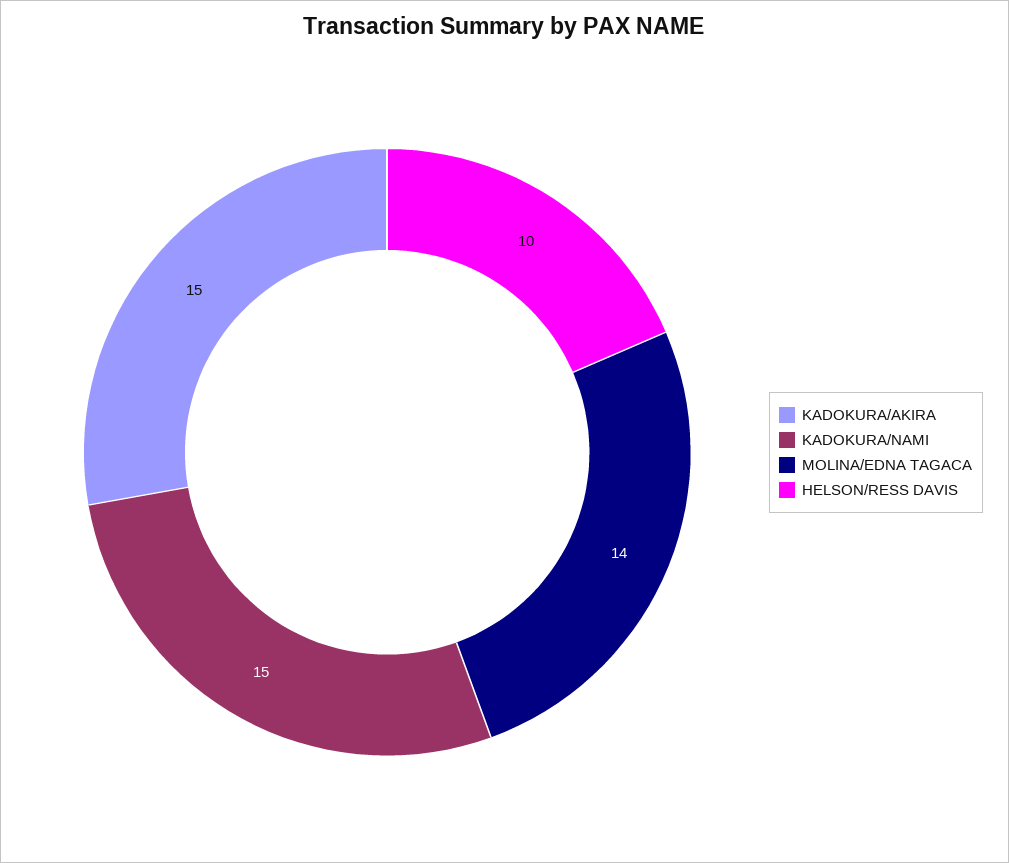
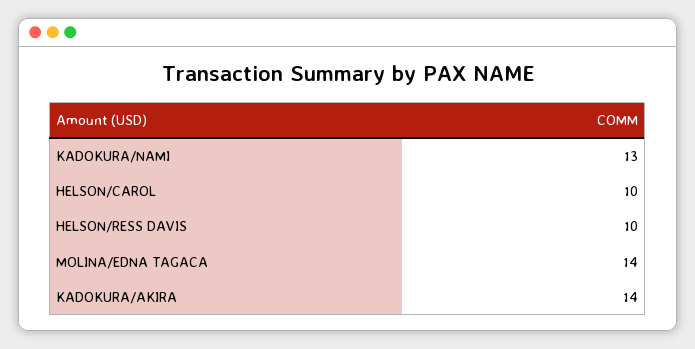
KADOKURA/AKIRA: 15 -> 14
KADOKURA/NAMI: 15 -> 13
HELSON/CAROL: none -> 10

